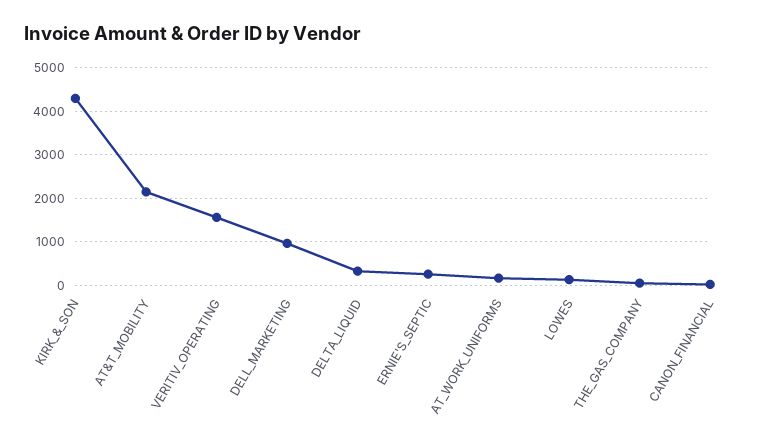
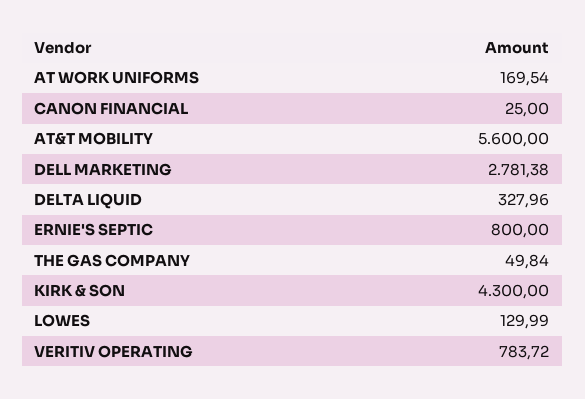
AT&T_MOBILITY: 2200 -> 5600
VERITIV_OPERATING: 1600 -> 783.72
DELL_MARKETING: 1000 -> 2781.38
ERNIE'S_SEPTIC: 200 -> 800

